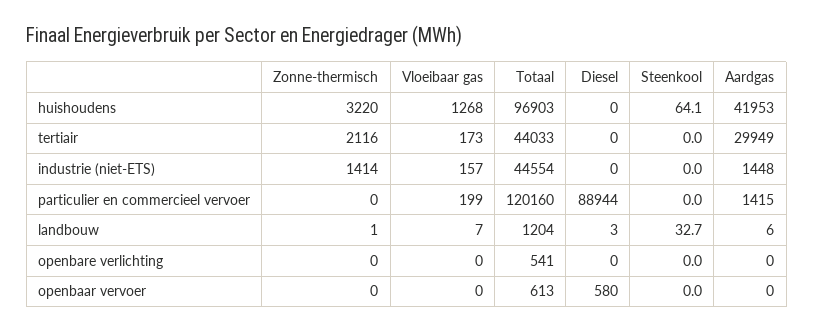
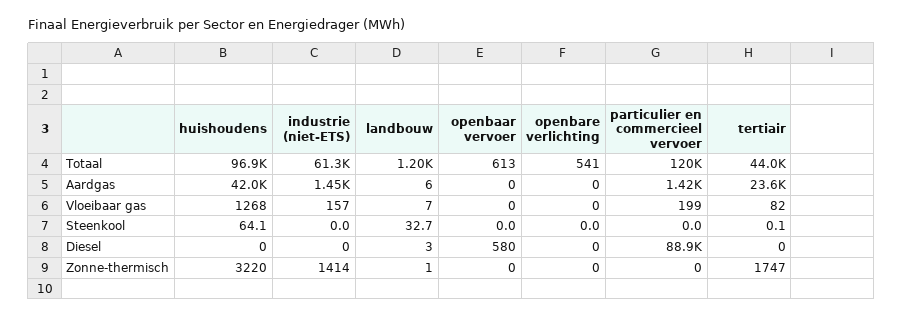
Zonne-thermisch, tertiair: 2116 -> 1747
Vloeibaar gas, tertiair: 173 -> 82
Steenkool, tertiair: 0 -> 0.1
Aardgas, tertiair: 29949 -> 23600
Totaal, industrie (niet-ETS): 44554 -> 61300

